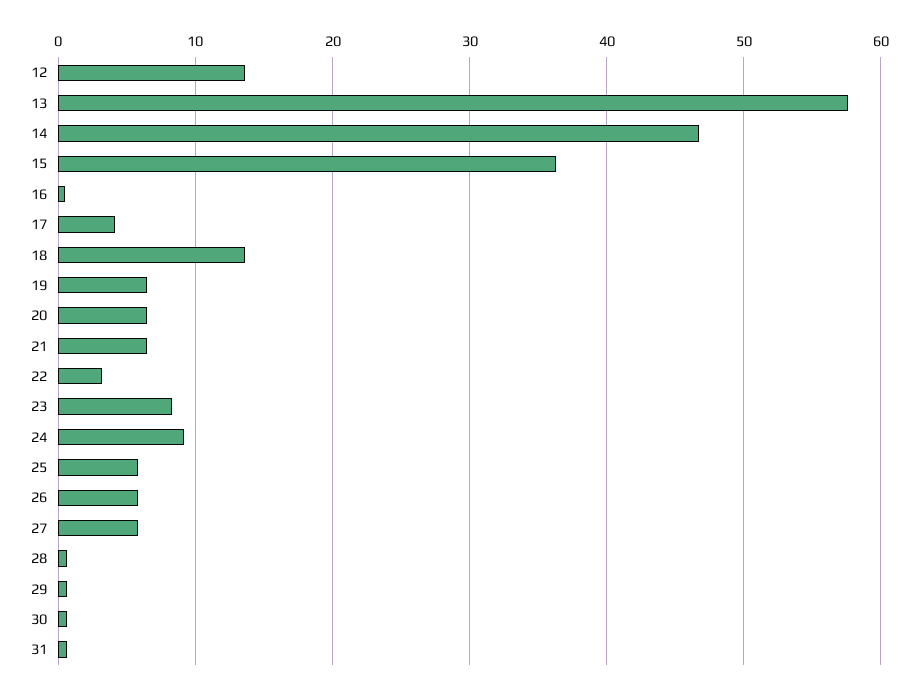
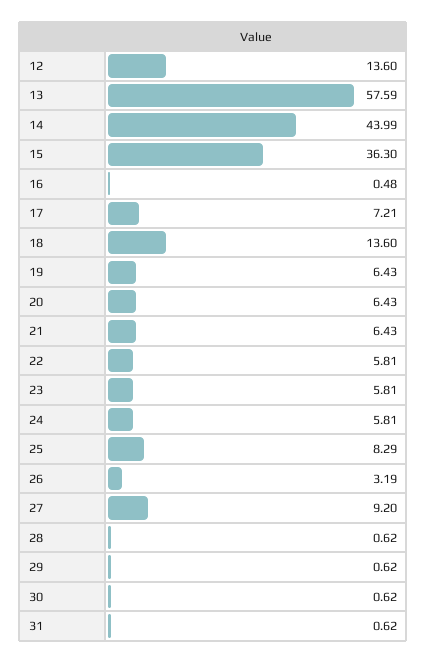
14: 47 -> 43.99
17: 4 -> 7.21
22: 3 -> 5.81
23: 8 -> 5.81
24: 9 -> 5.81
25: 6 -> 8.29
26: 6 -> 3.19
27: 6 -> 9.2

